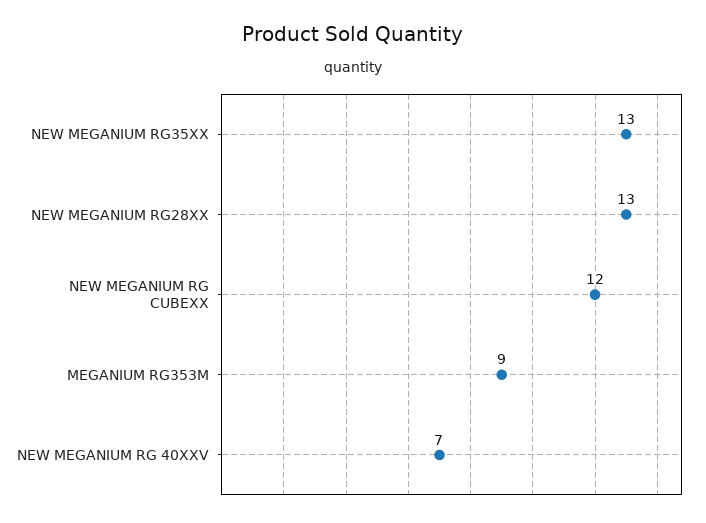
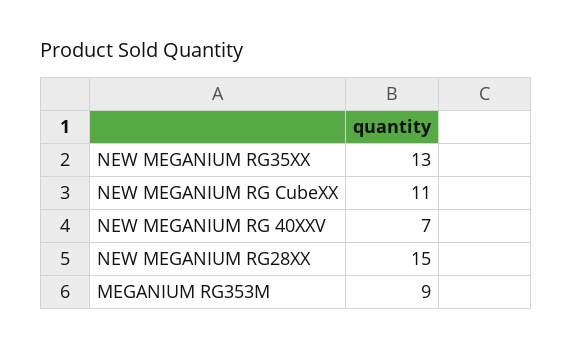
NEW MEGANIUM RG28XX: 13 -> 15
NEW MEGANIUM RG CUBEXX: 12 -> 11

